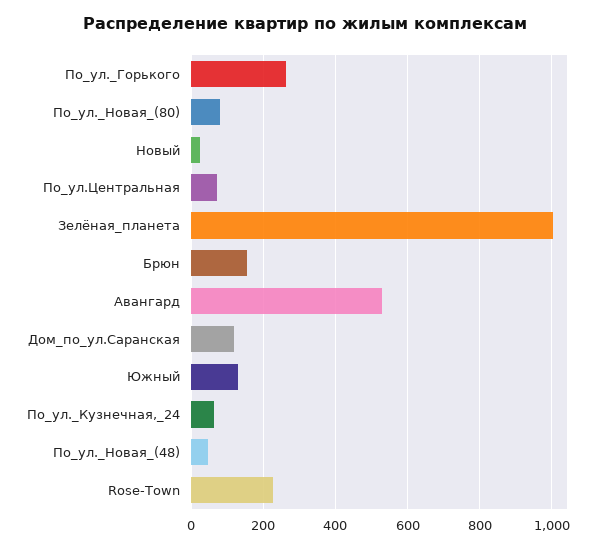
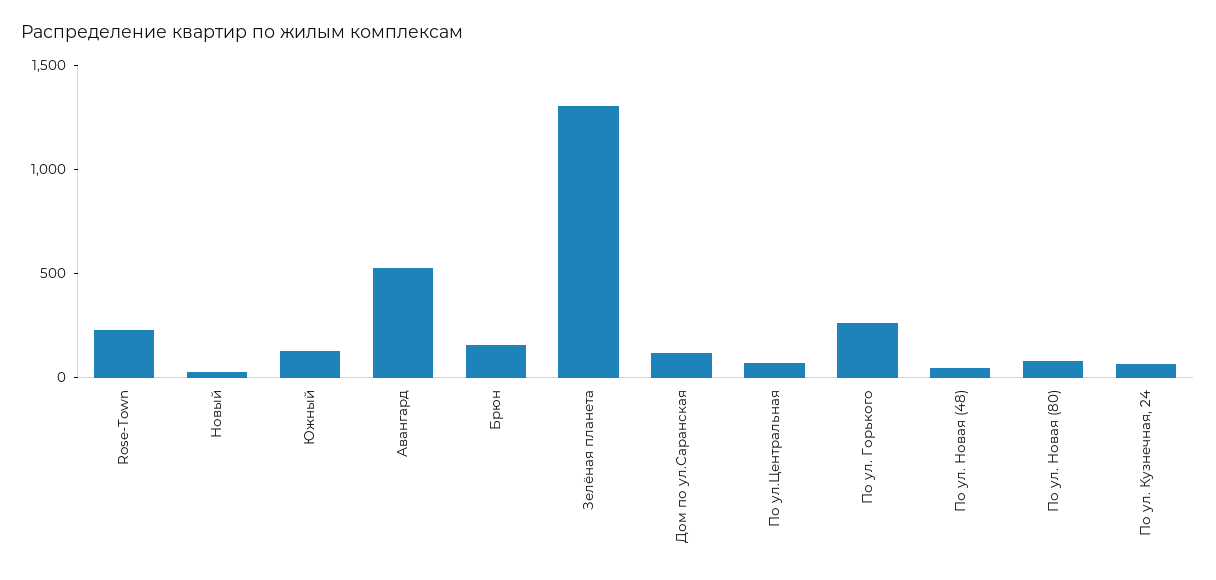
Зелёная_планета: 1000 -> 1300

